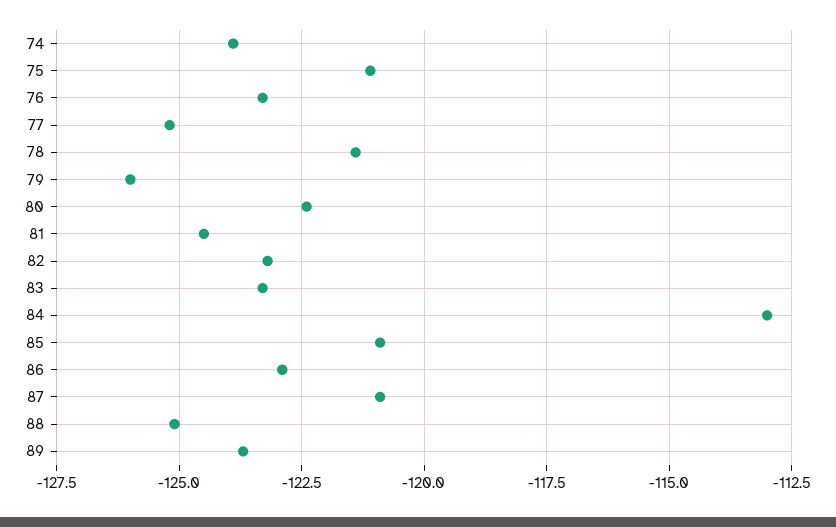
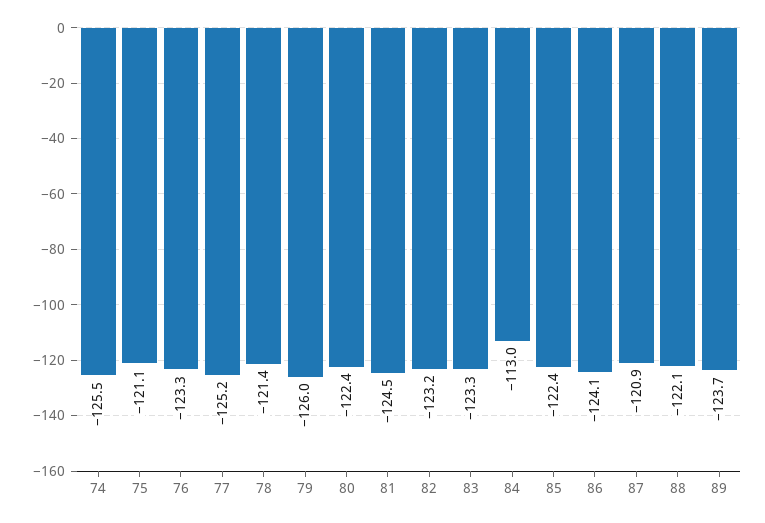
74: -124 -> -125.5
85: -121 -> -122.4
86: -123 -> -124.1
88: -125 -> -122.1

